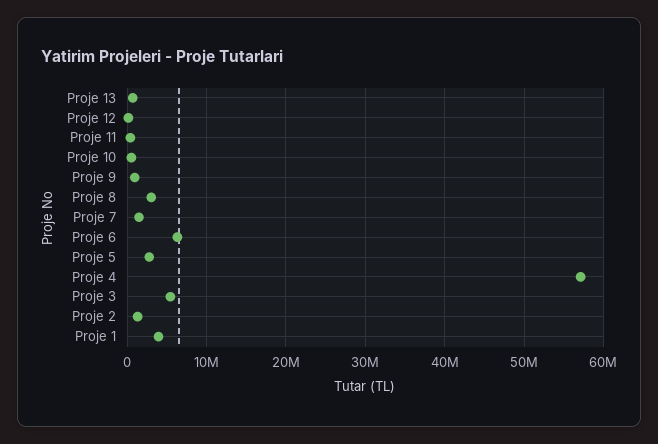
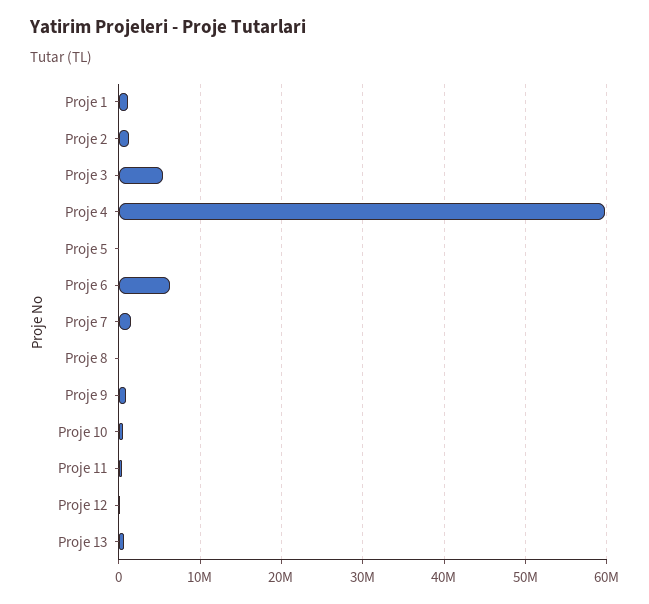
Proje 8: 3000000 -> 0
Proje 5: 3000000 -> 0
Proje 4: 57000000 -> 60000000
Proje 1: 4000000 -> 1000000

